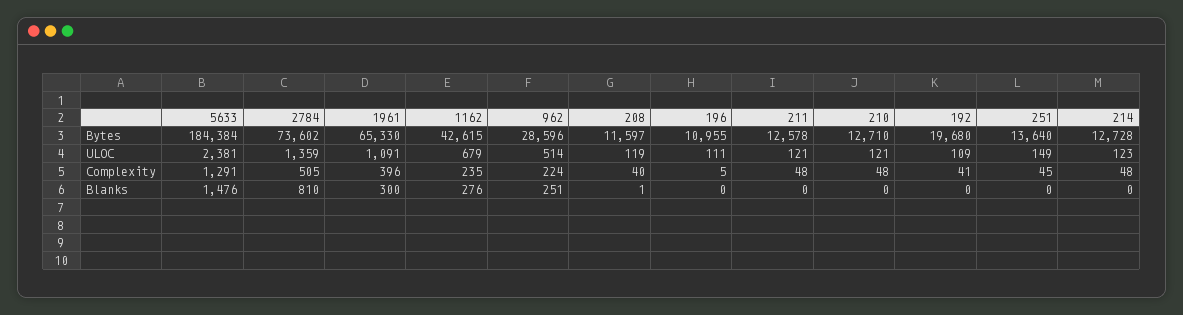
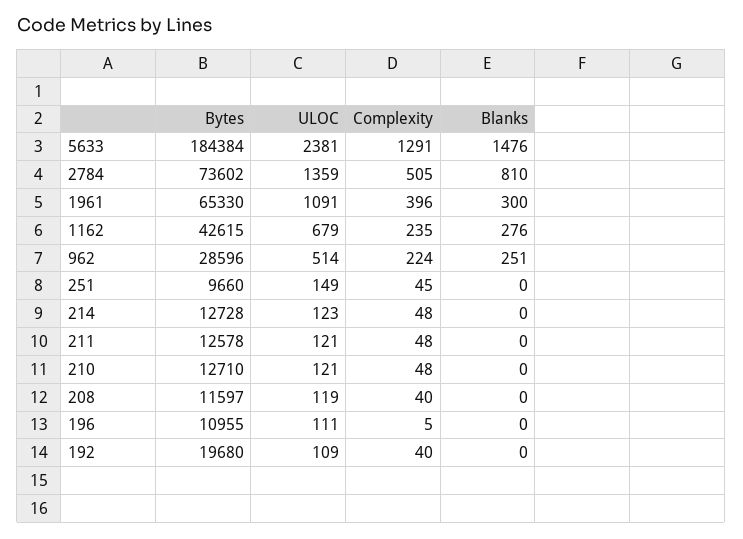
251, Bytes: 13640 -> 9660
192, Complexity: 41 -> 40
208, Blanks: 1 -> 0

